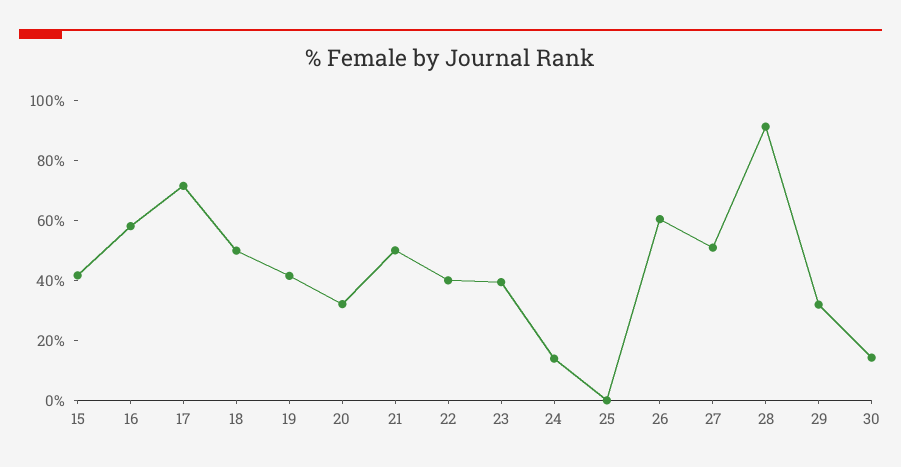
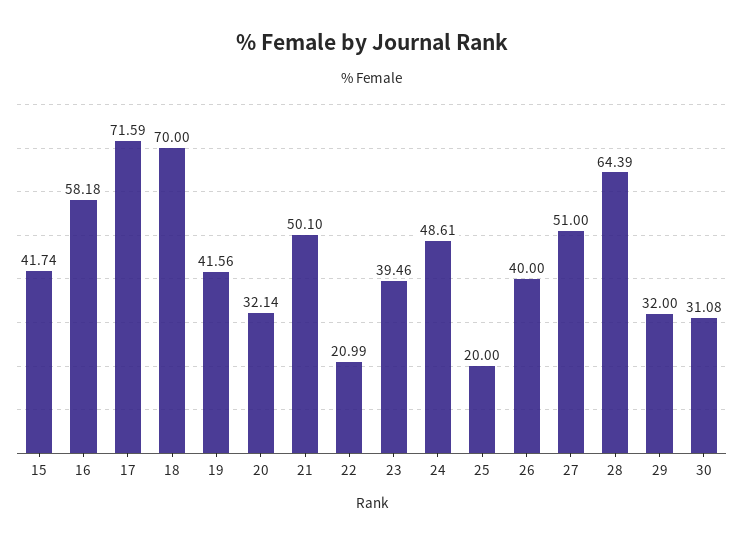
18: 50 -> 70
22: 40 -> 20.99
24: 15 -> 48.61
25: 0 -> 20
26: 60 -> 40
28: 90 -> 64.39
30: 15 -> 31.08

